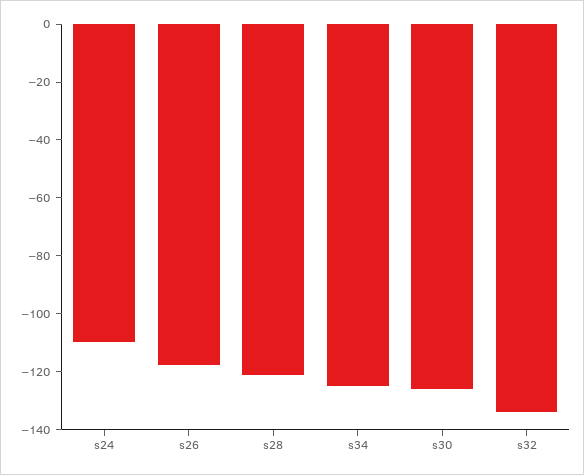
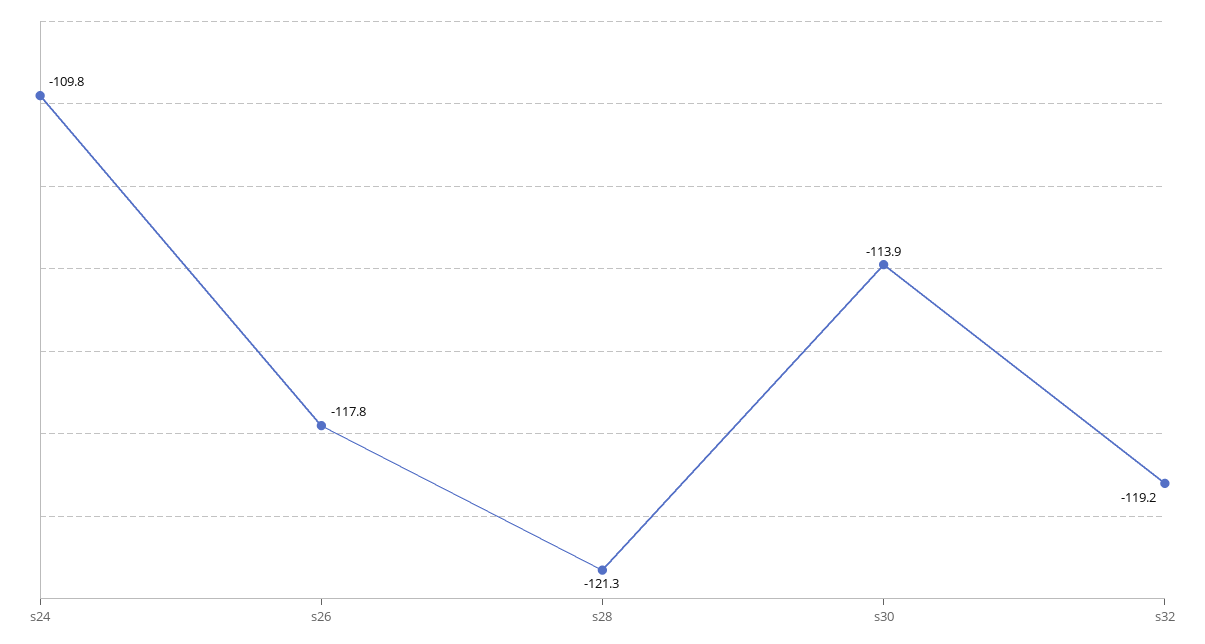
s34: -125 -> none
s30: -125 -> -113.9
s32: -135 -> -119.2

